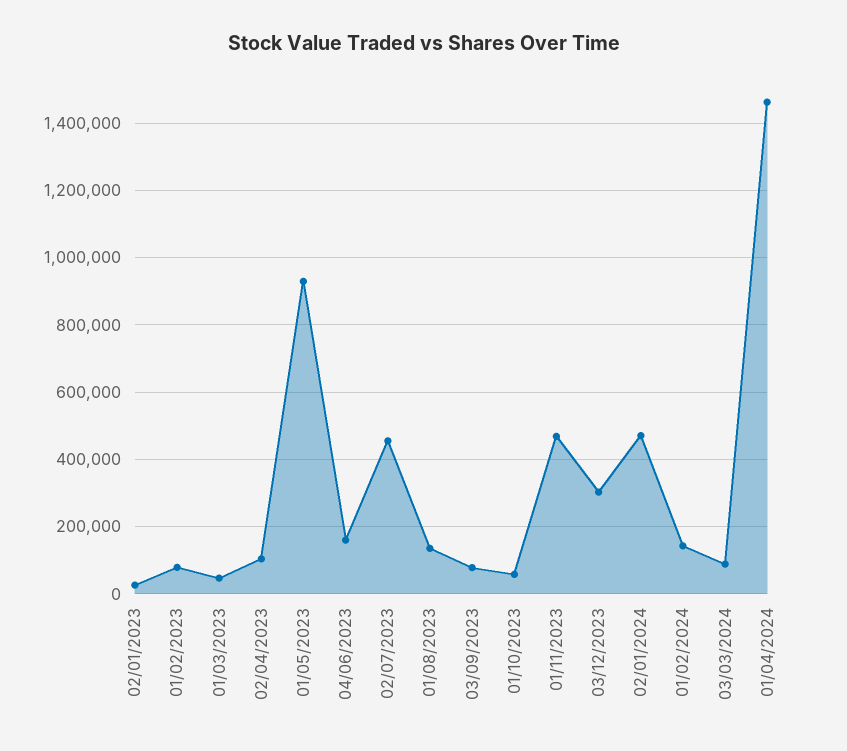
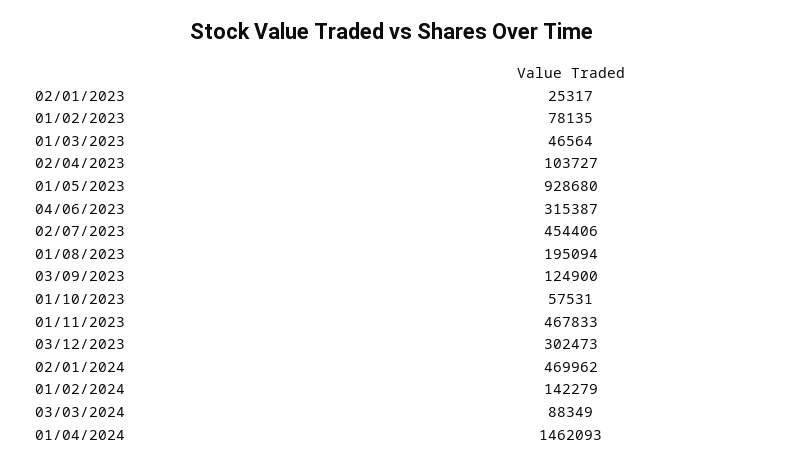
04/06/2023: 160000 -> 315387
01/08/2023: 140000 -> 195094
03/09/2023: 80000 -> 124900

